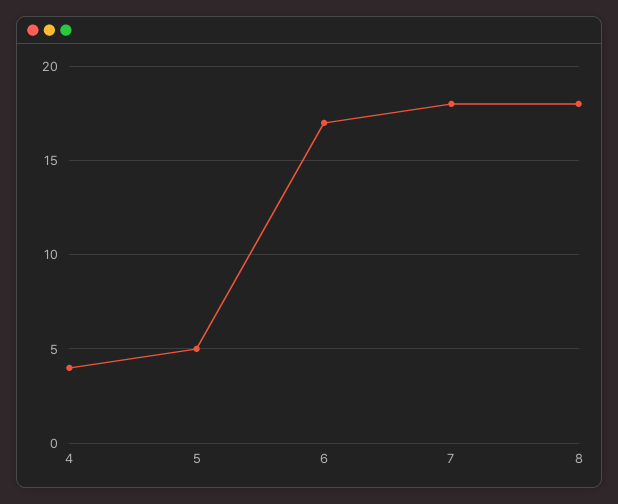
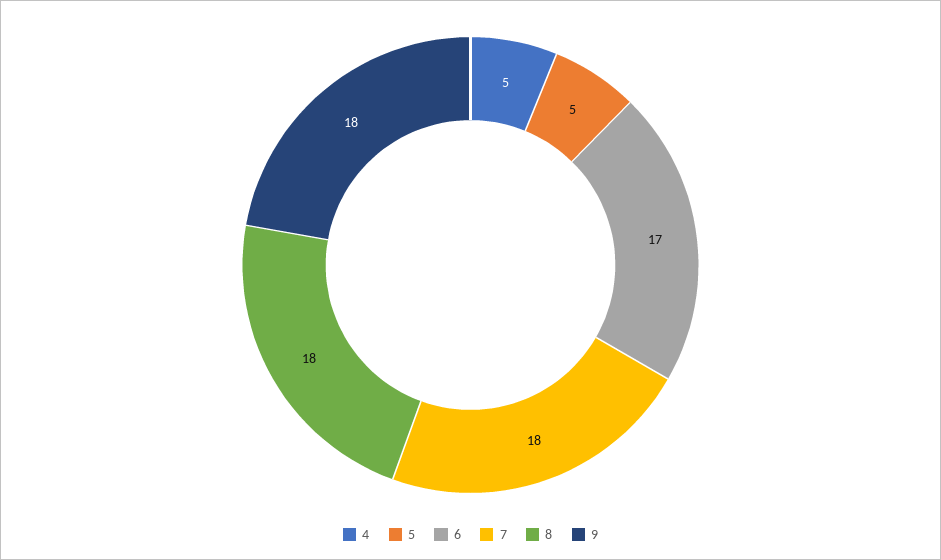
4: 4 -> 5
9: none -> 18

